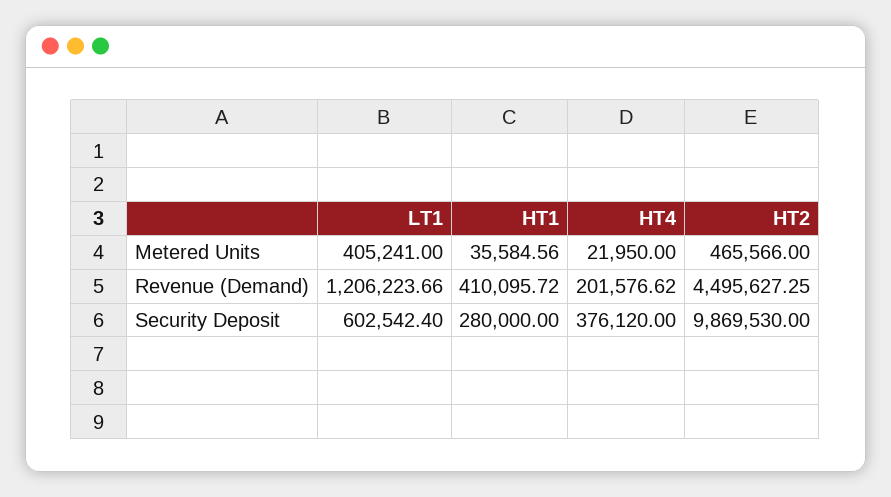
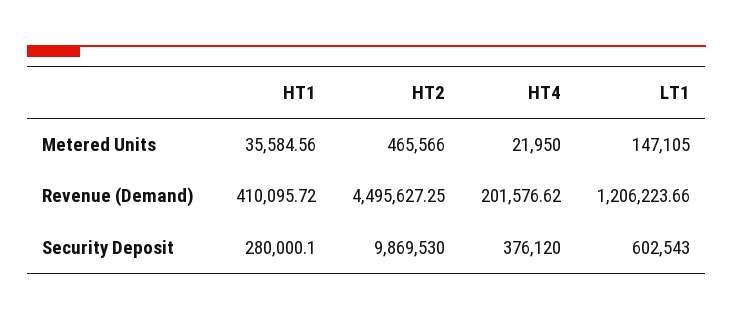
LT1, Metered Units: 405241 -> 147105
LT1, Security Deposit: 602542.4 -> 602543
HT1, Security Deposit: 280000 -> 280000.1

